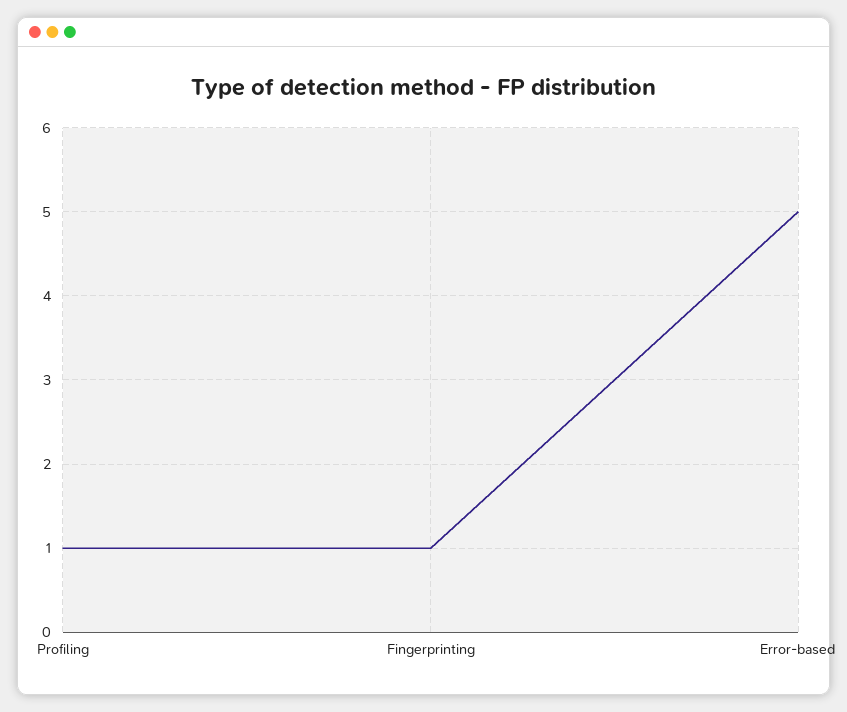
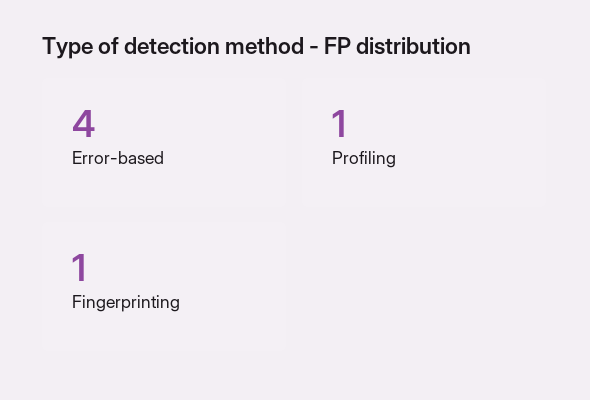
Error-based: 5 -> 4

